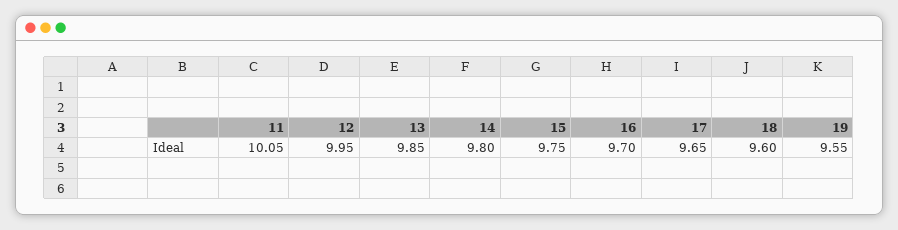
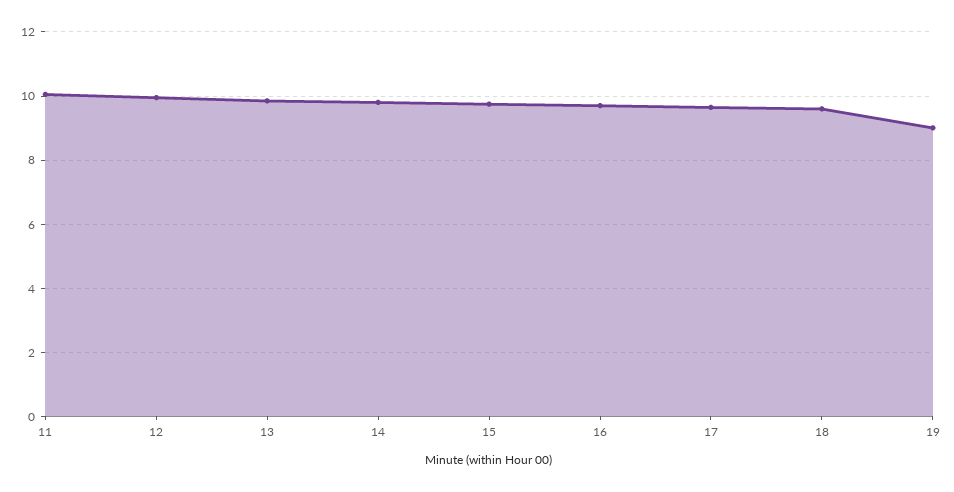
19: 9.55 -> 9

